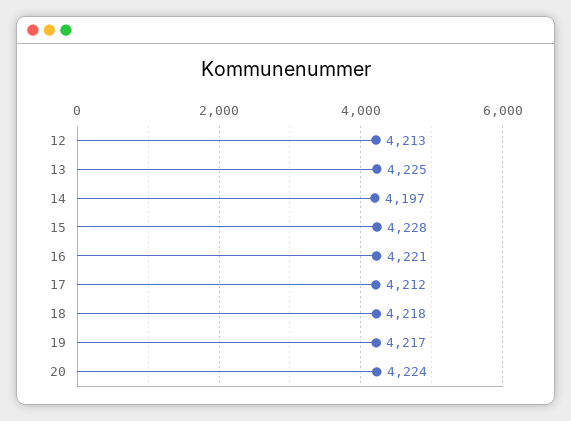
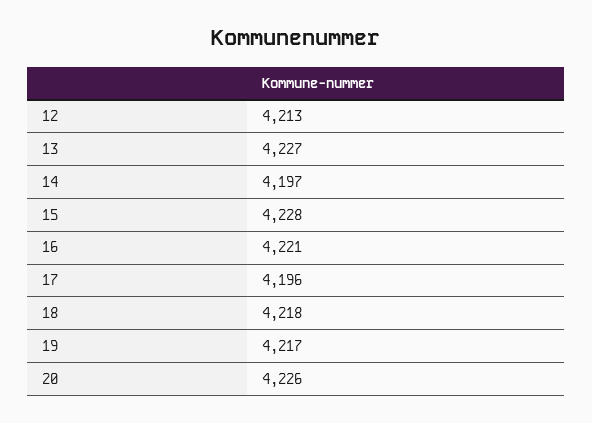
13: 4225 -> 4227
17: 4212 -> 4196
20: 4224 -> 4226

